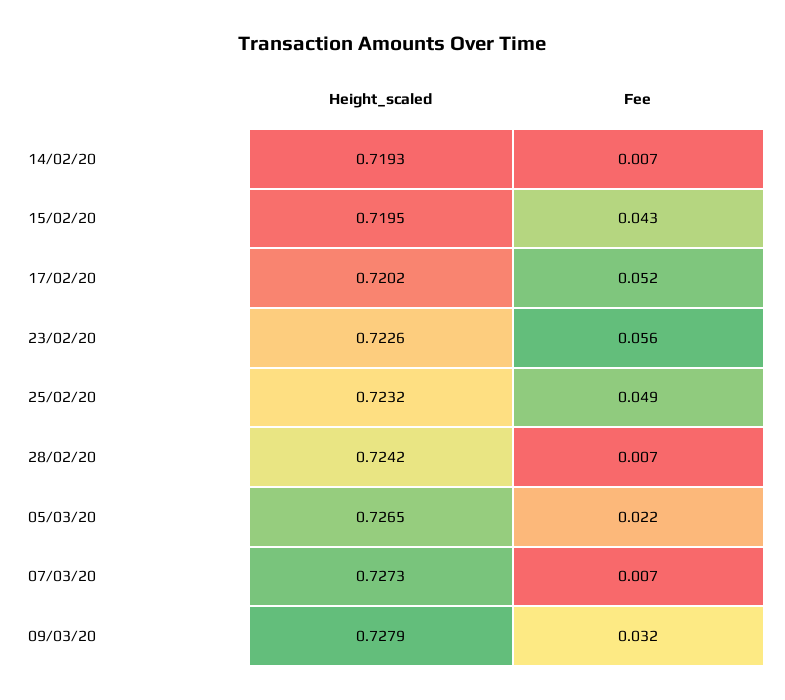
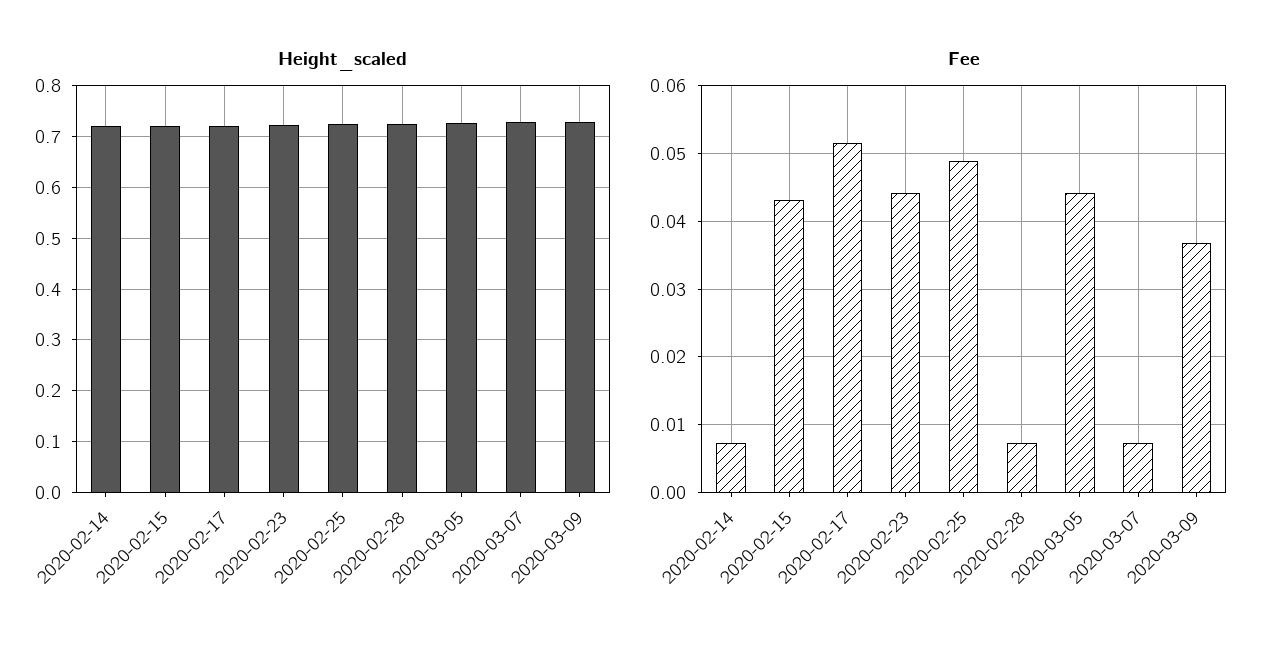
Fee, 23/02/20: 0.056 -> 0.044
Fee, 05/03/20: 0.022 -> 0.044
Fee, 09/03/20: 0.032 -> 0.037

